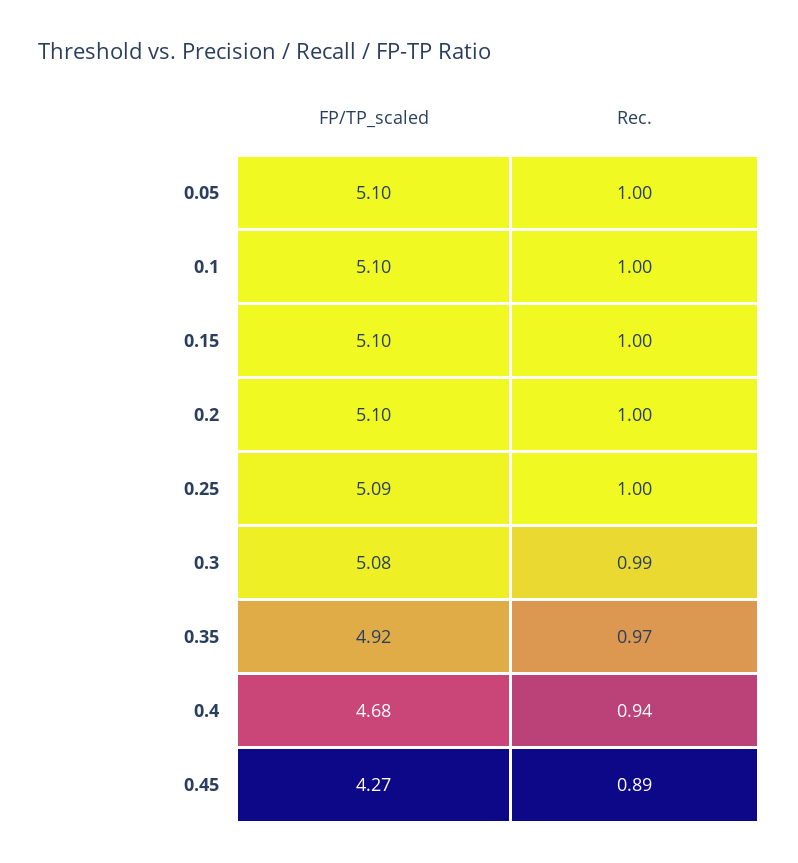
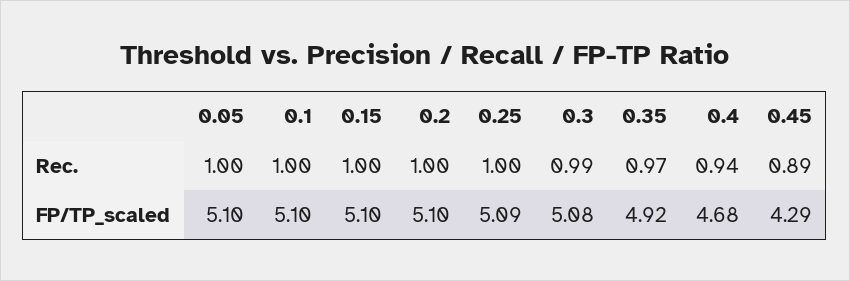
FP/TP_scaled, 0.45: 4.27 -> 4.29

